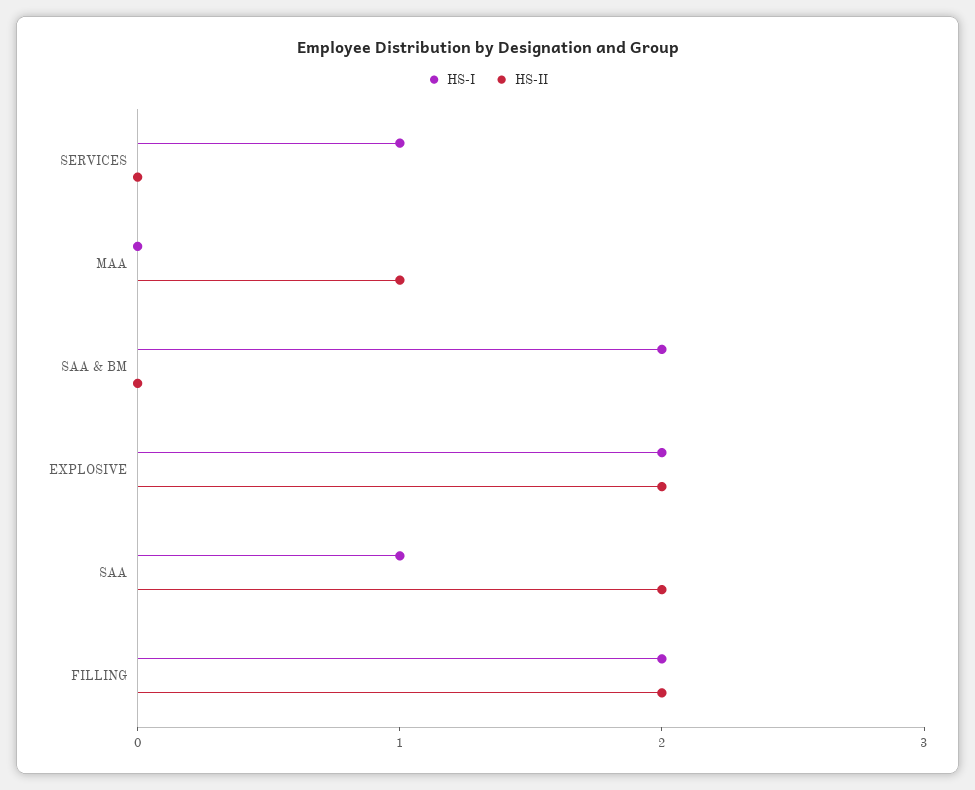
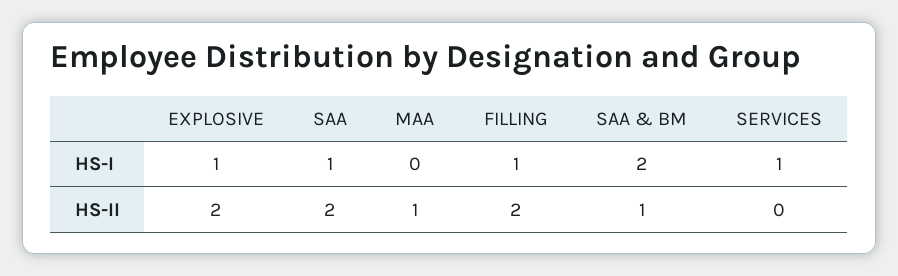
HS-II, SAA & BM: 0 -> 1
HS-I, EXPLOSIVE: 2 -> 1
HS-I, FILLING: 2 -> 1

